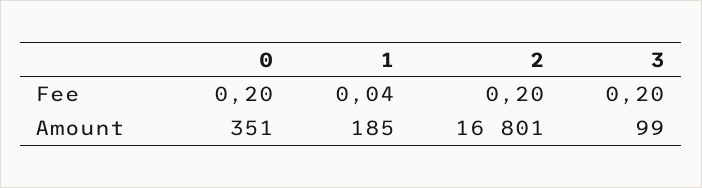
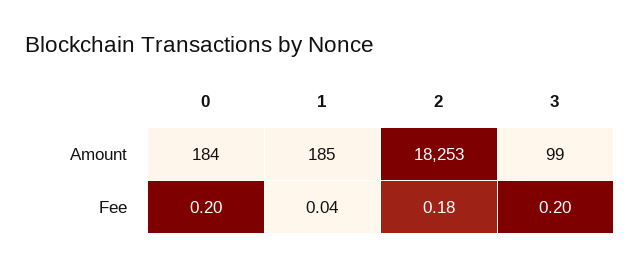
2, Fee: 0.2 -> 0.18
0, Amount: 351 -> 184
2, Amount: 16801 -> 18253

